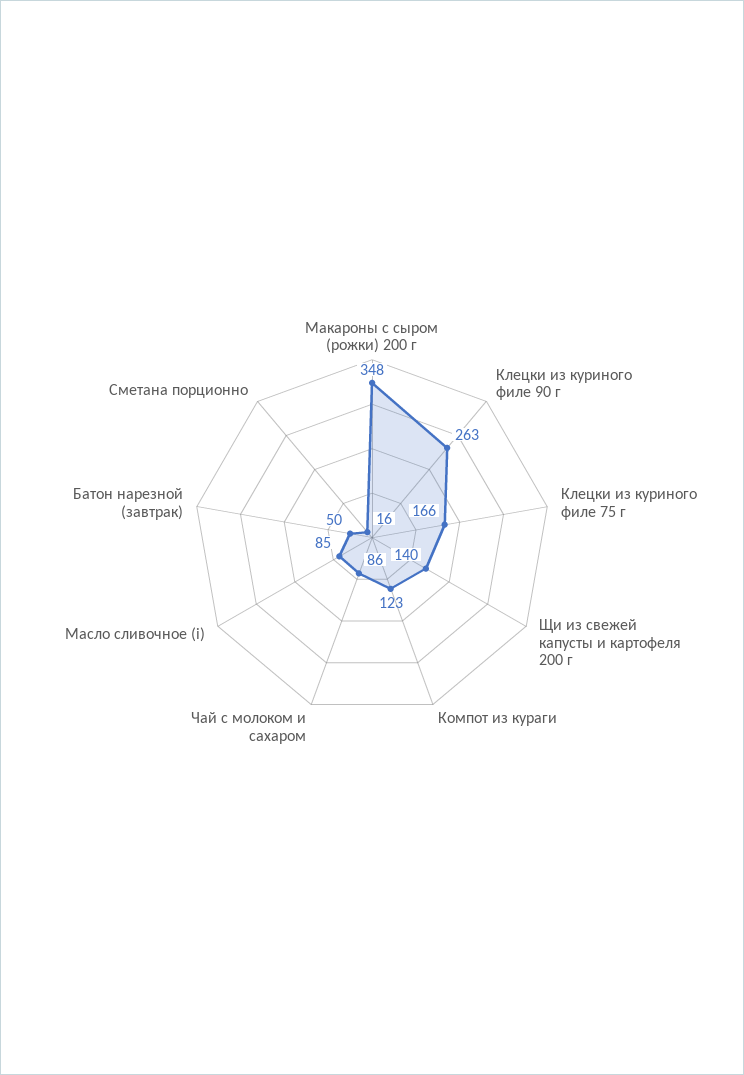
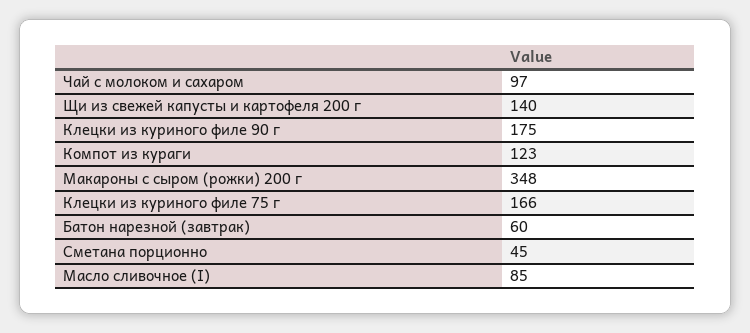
Клецки из куриного филе 90 г: 263 -> 175
Чай с молоком и сахаром: 86 -> 97
Батон нарезной (завтрак): 50 -> 60
Сметана порционно: 16 -> 45

